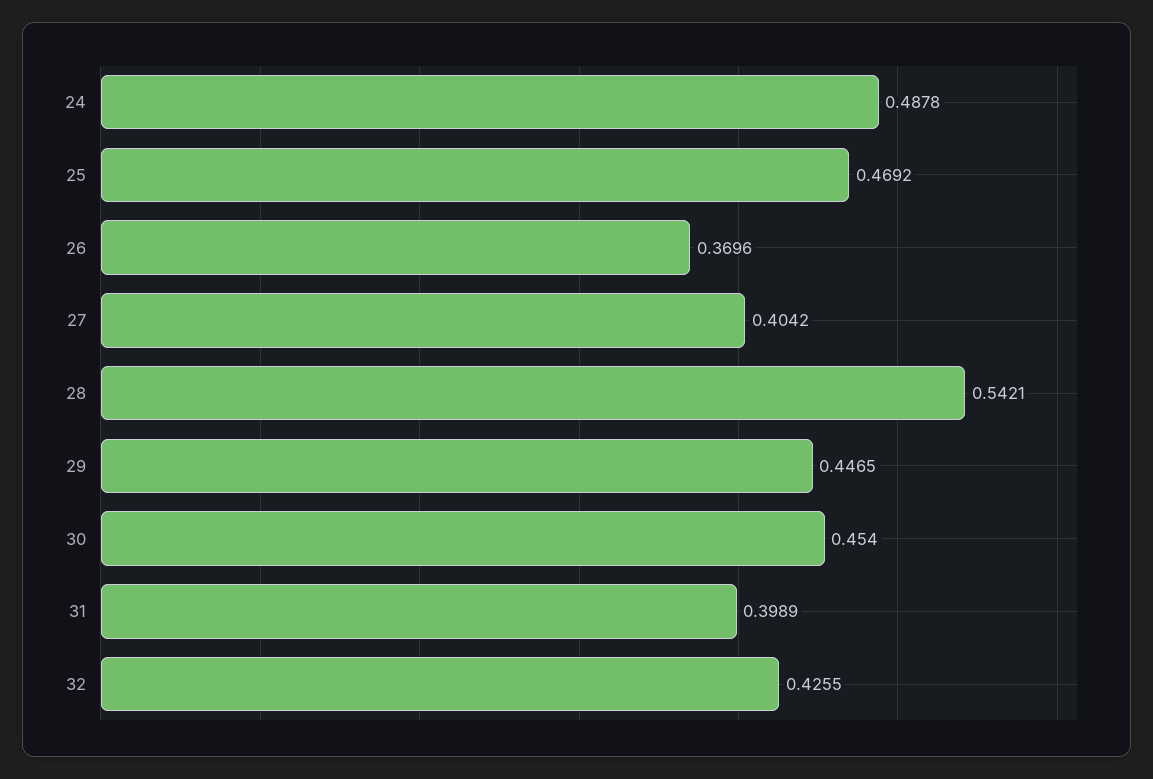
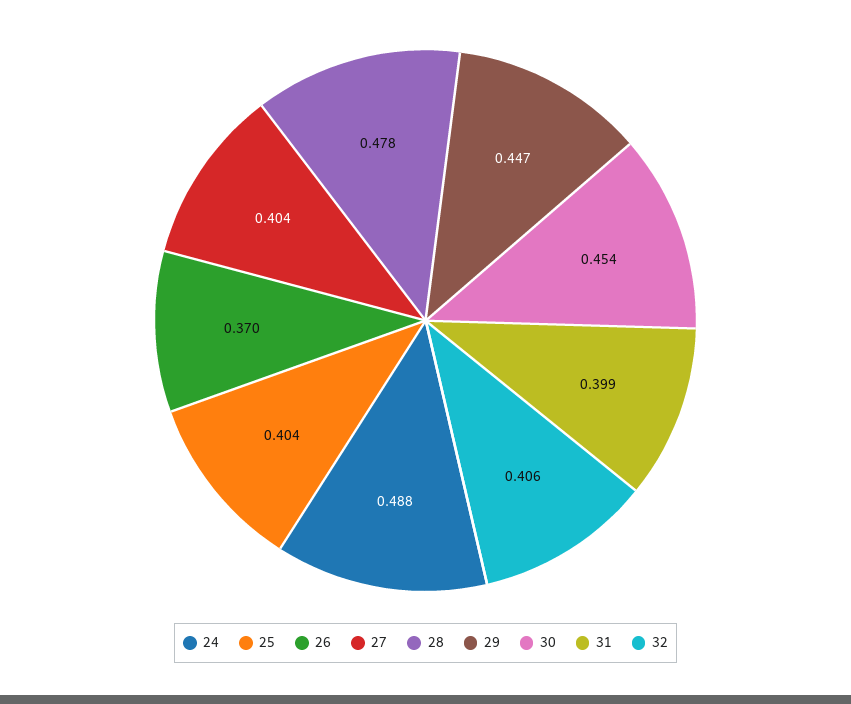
25: 0.4692 -> 0.404
28: 0.5421 -> 0.478
32: 0.4255 -> 0.406

